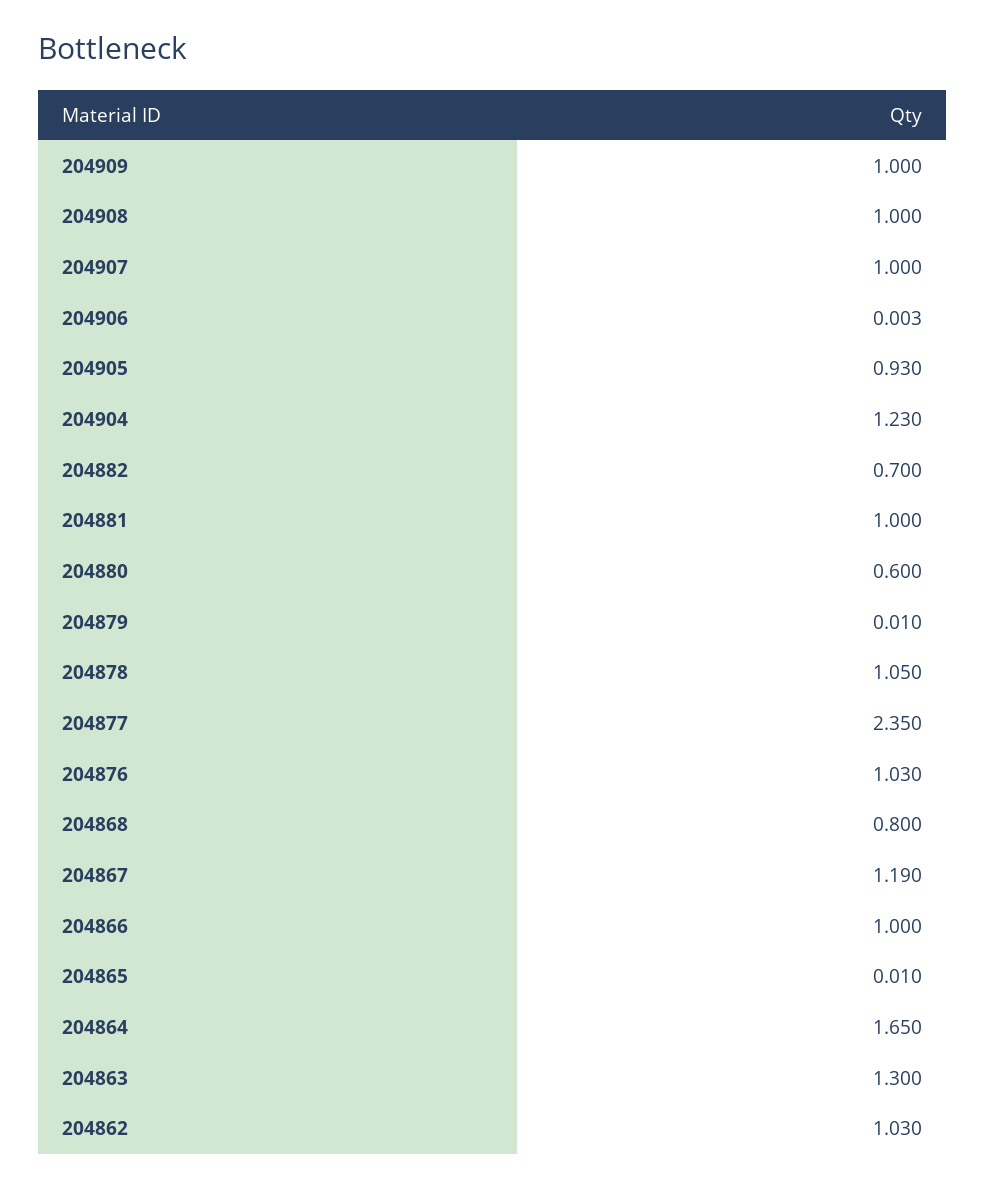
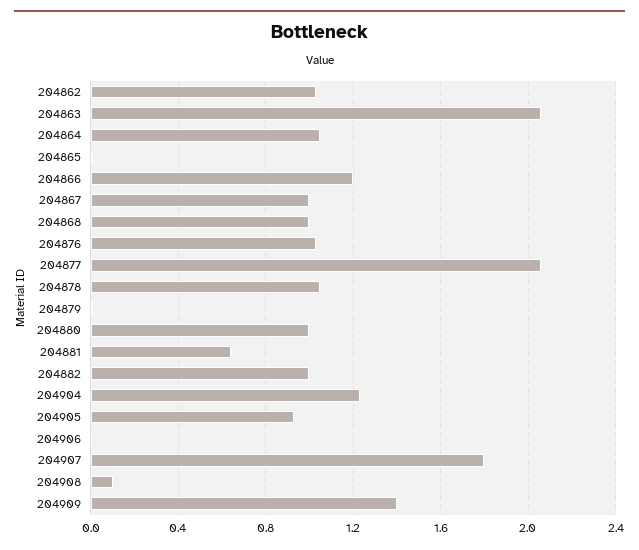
204909: 1 -> 1.4
204908: 1 -> 0.1
204907: 1 -> 1.8
204882: 0.7 -> 1
204881: 1 -> 0.65
204880: 0.6 -> 1
204877: 2.35 -> 2.05
204868: 0.8 -> 1
204867: 1.19 -> 1
204866: 1 -> 1.2
204864: 1.65 -> 1.05
204863: 1.3 -> 2.05

